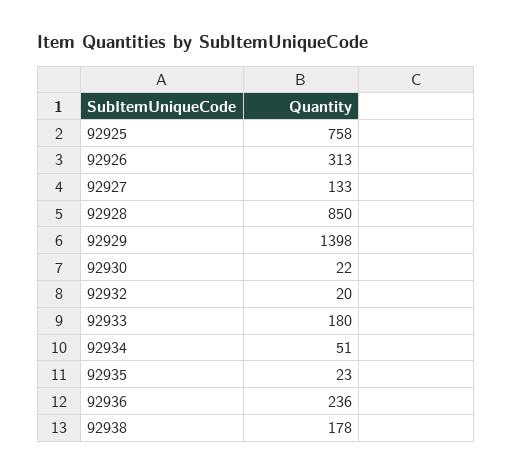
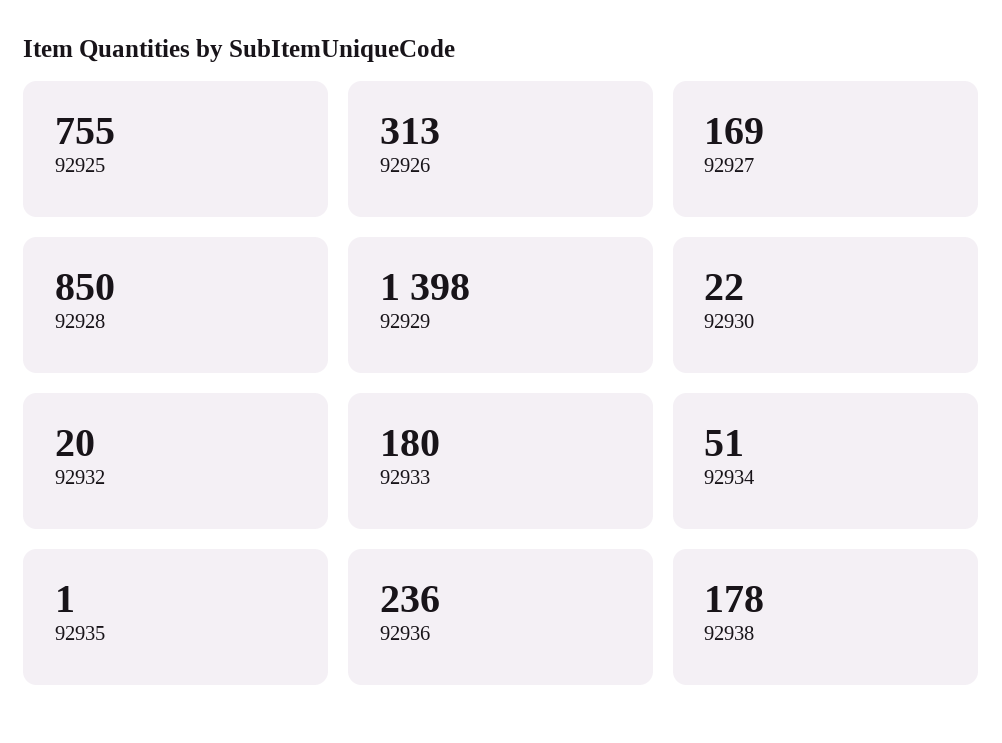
92925: 758 -> 755
92927: 133 -> 169
92935: 23 -> 1

